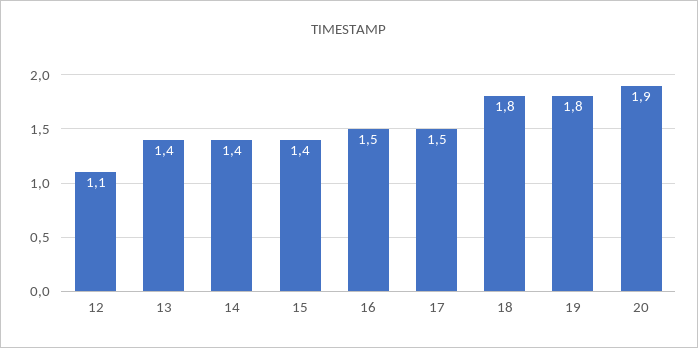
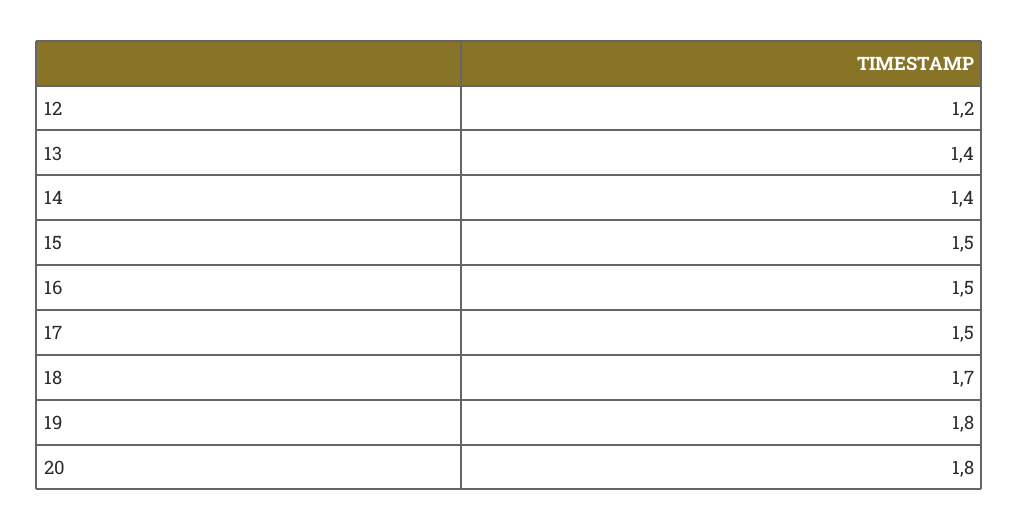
12: 1.1 -> 1.2
15: 1.4 -> 1.5
18: 1.8 -> 1.7
20: 1.9 -> 1.8

